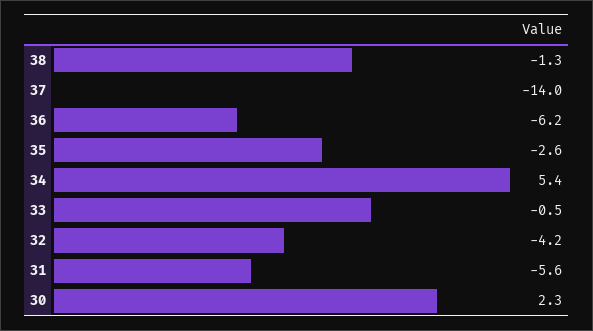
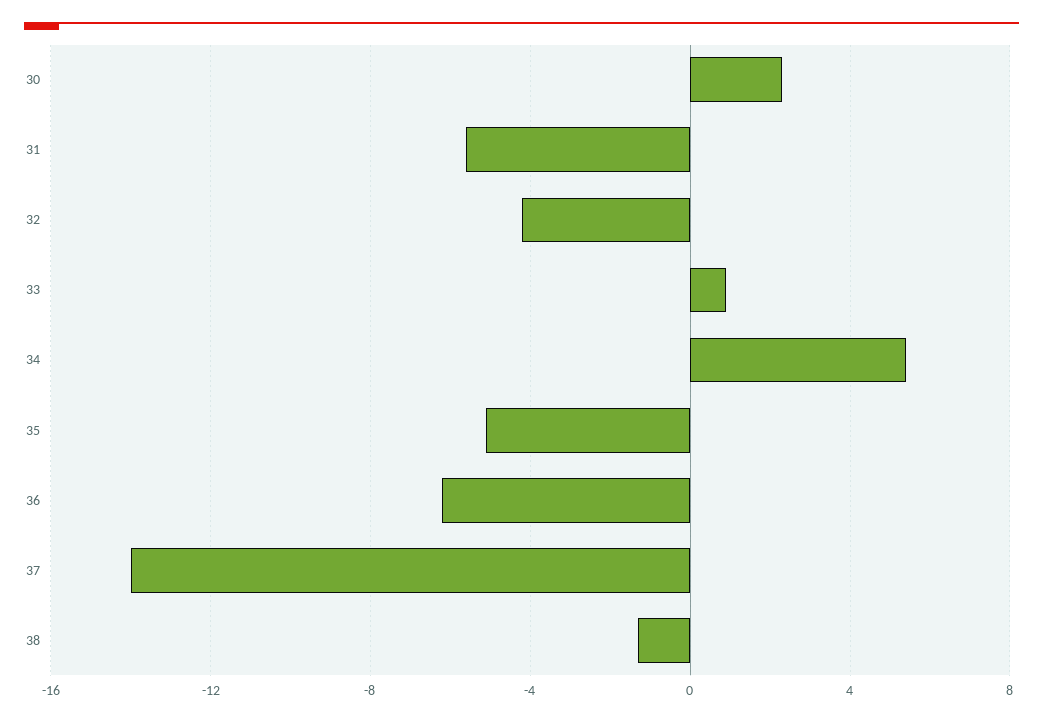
35: -2.6 -> -5
33: -0.5 -> 1

